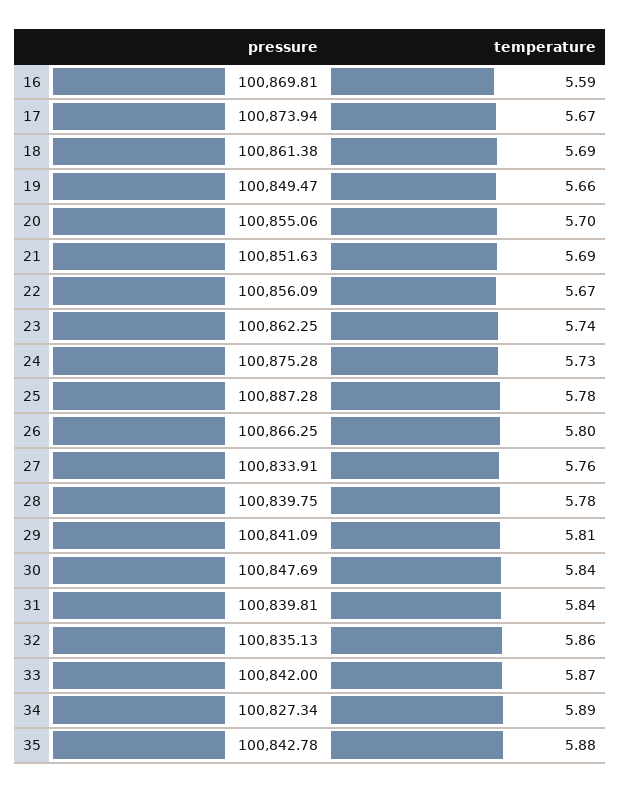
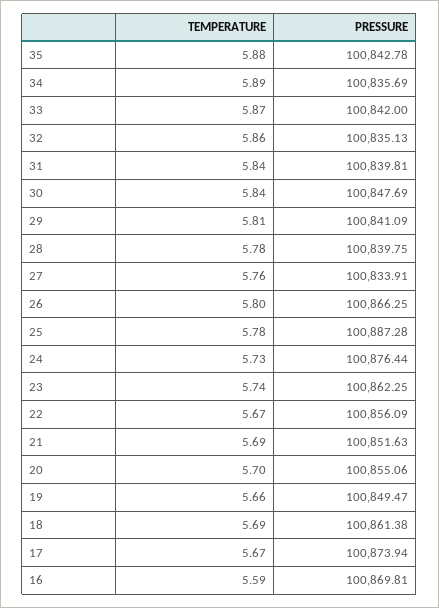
pressure, 24: 100875.28 -> 100876.44
pressure, 34: 100827.34 -> 100835.69

